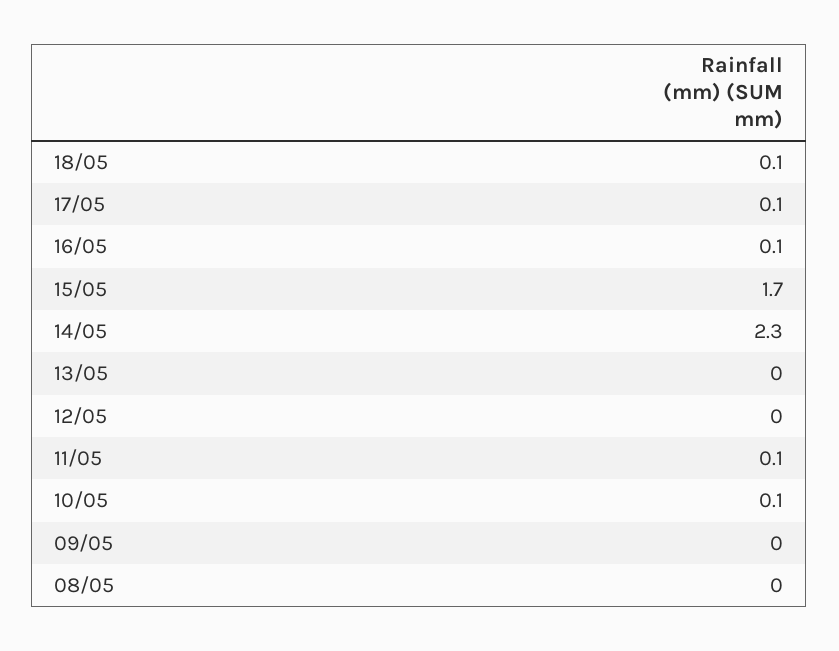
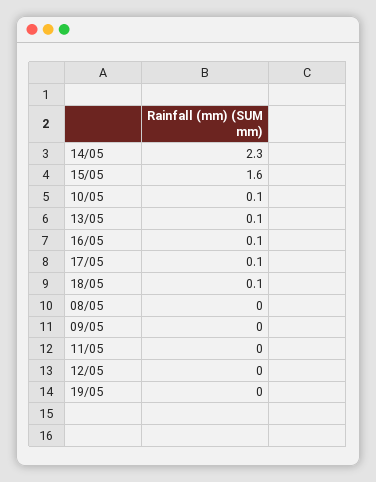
15/05: 1.7 -> 1.6
13/05: 0 -> 0.1
11/05: 0.1 -> 0
19/05: none -> 0

